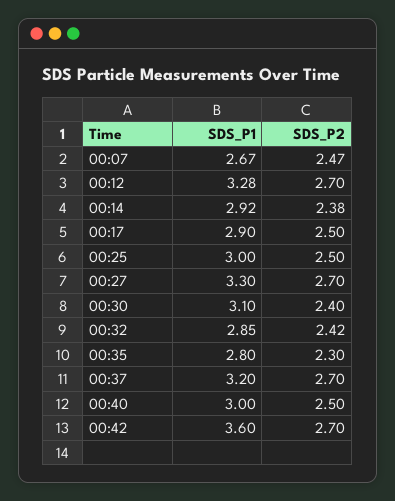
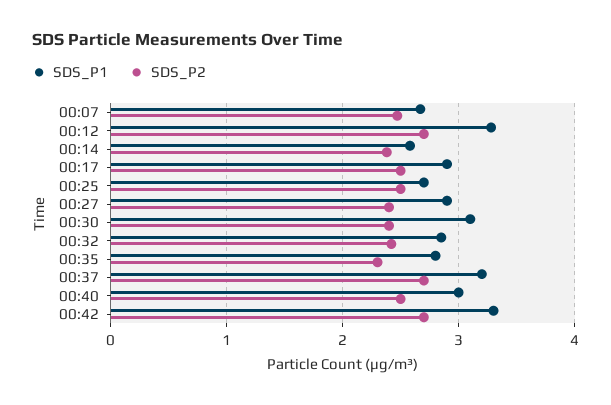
SDS_P1, 00:14: 2.92 -> 2.6
SDS_P1, 00:25: 3 -> 2.7
SDS_P1, 00:27: 3.3 -> 2.9
SDS_P2, 00:27: 2.7 -> 2.4
SDS_P1, 00:42: 3.6 -> 3.3

